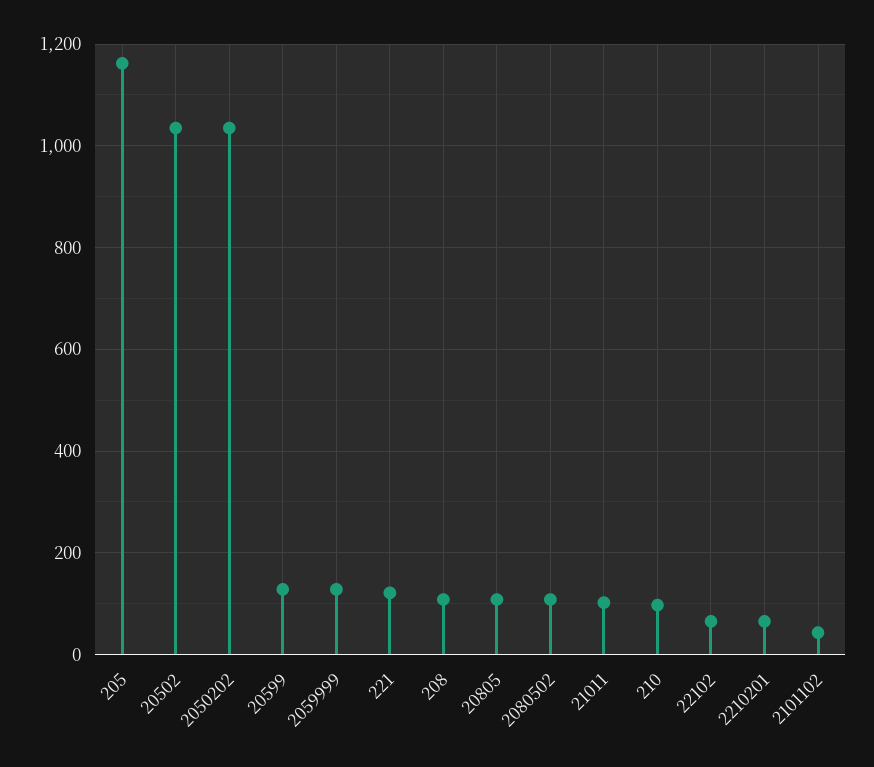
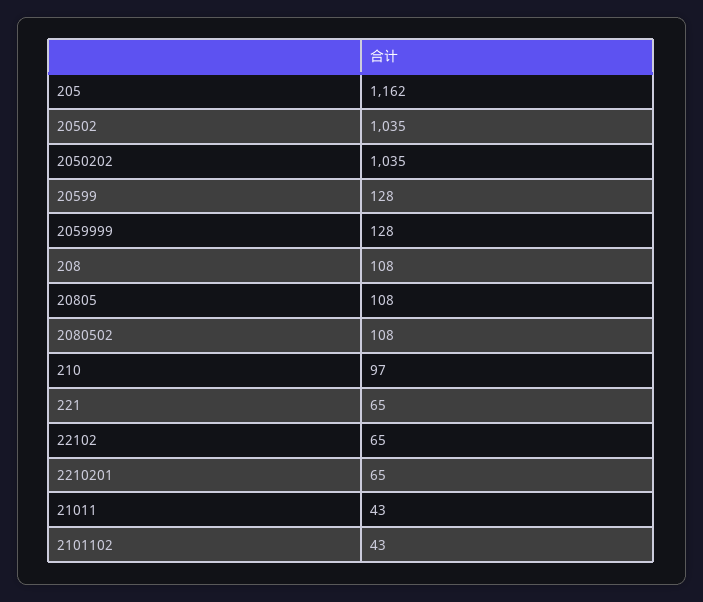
221: 120 -> 65
21011: 100 -> 43

